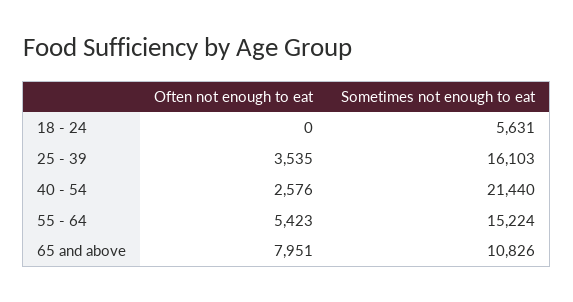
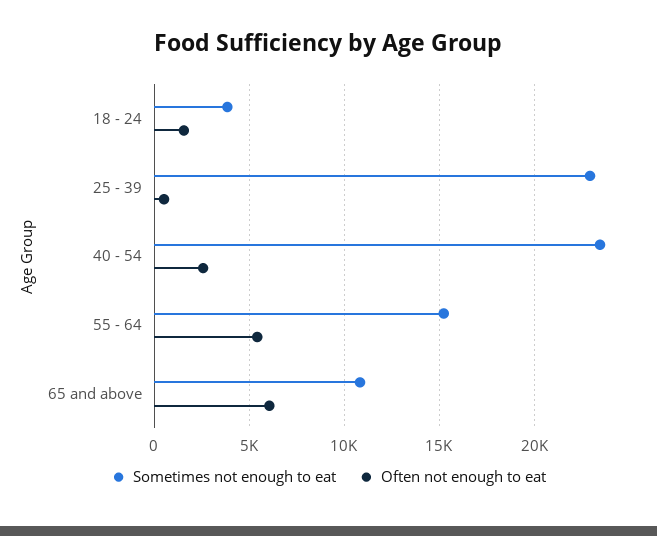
Often not enough to eat, 18 - 24: 0 -> 1500
Sometimes not enough to eat, 18 - 24: 5631 -> 4000
Often not enough to eat, 25 - 39: 3535 -> 500
Sometimes not enough to eat, 25 - 39: 16103 -> 23000
Sometimes not enough to eat, 40 - 54: 21440 -> 23500
Often not enough to eat, 65 and above: 7951 -> 6000

